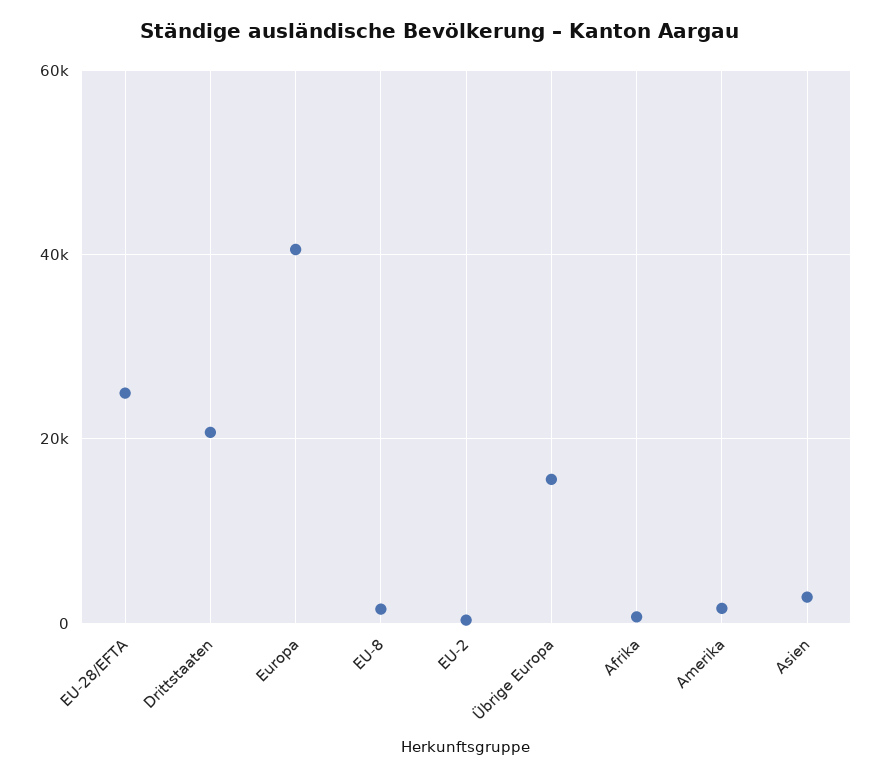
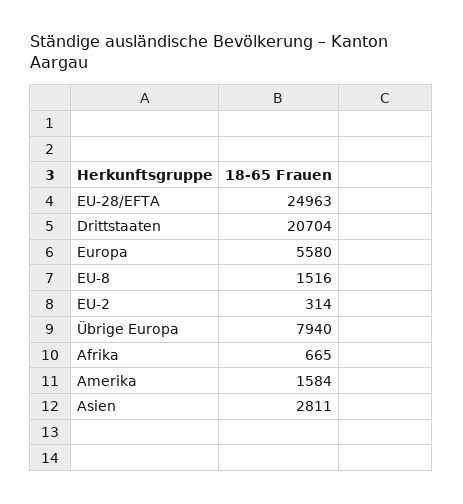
Europa: 40000 -> 5580
Übrige Europa: 16000 -> 7940

